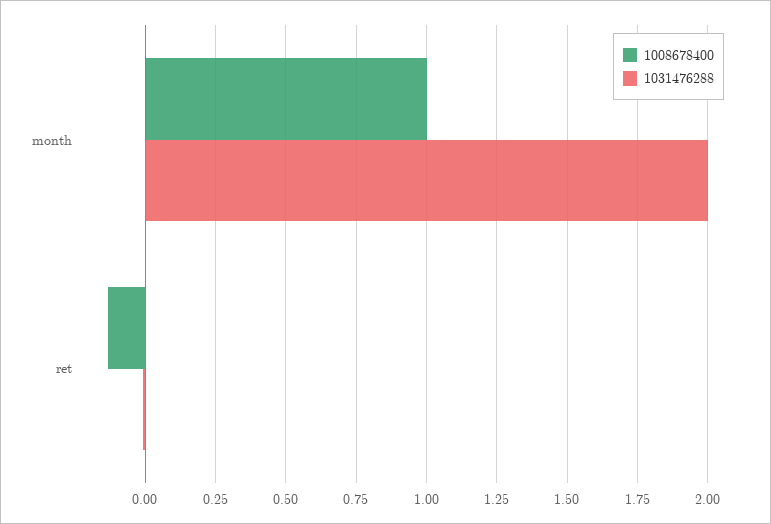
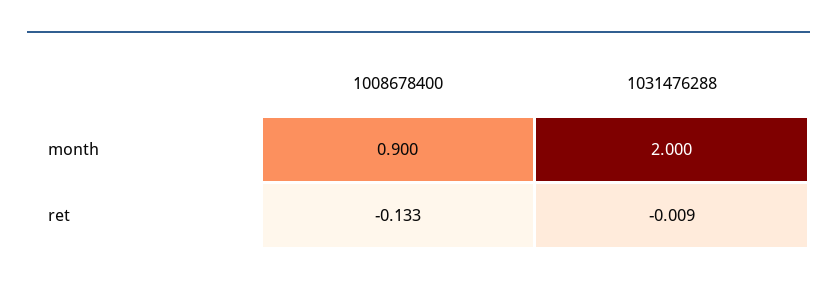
1008678400, month: 1 -> 0.9

